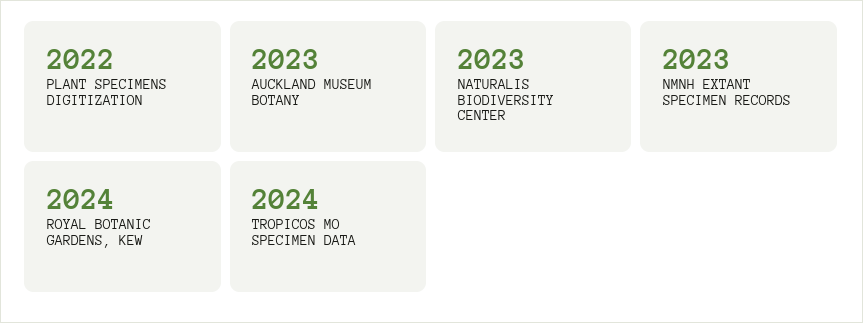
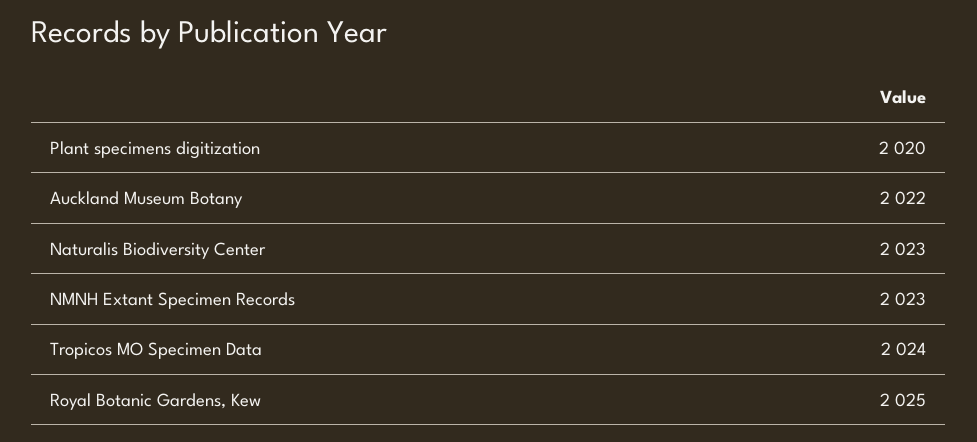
PLANT SPECIMENS DIGITIZATION: 2022 -> 2020
AUCKLAND MUSEUM BOTANY: 2023 -> 2022
ROYAL BOTANIC GARDENS, KEW: 2024 -> 2025

